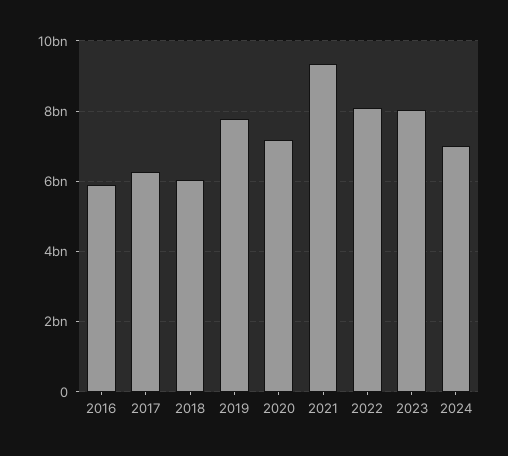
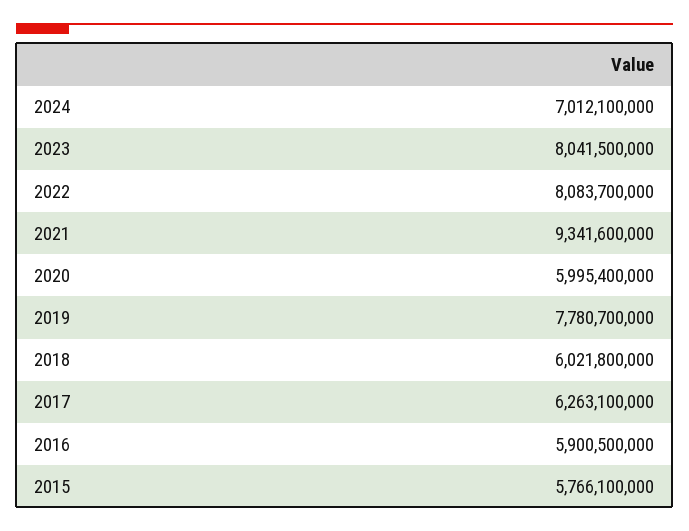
2020: 7200000000 -> 5995400000
2015: none -> 5766100000

